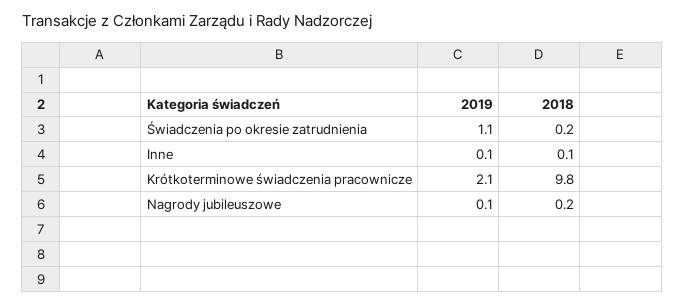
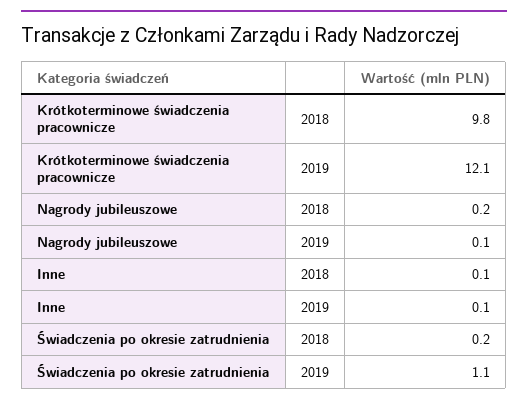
2019, Krótkoterminowe świadczenia pracownicze: 2.1 -> 12.1

